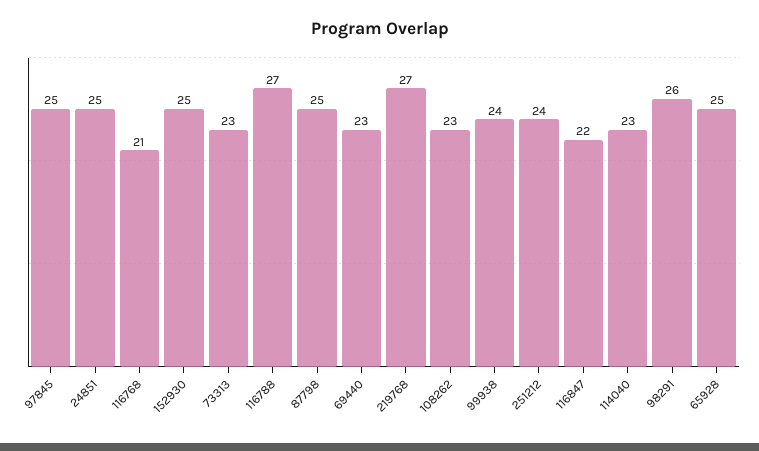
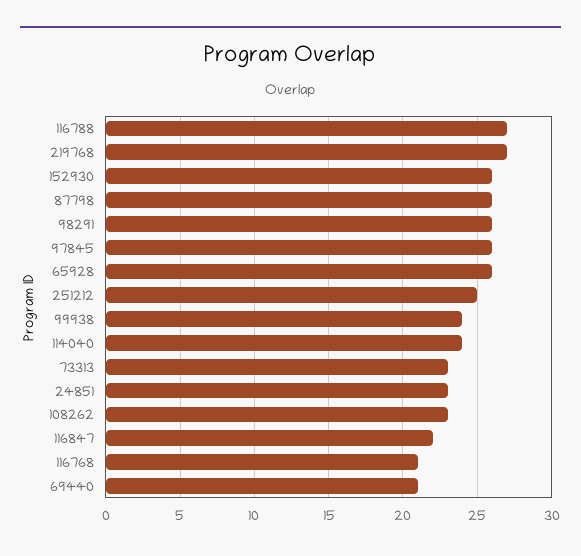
97845: 25 -> 26
24851: 25 -> 23
152930: 25 -> 26
87798: 25 -> 26
69440: 23 -> 21
251212: 24 -> 25
114040: 23 -> 24
65928: 25 -> 26

